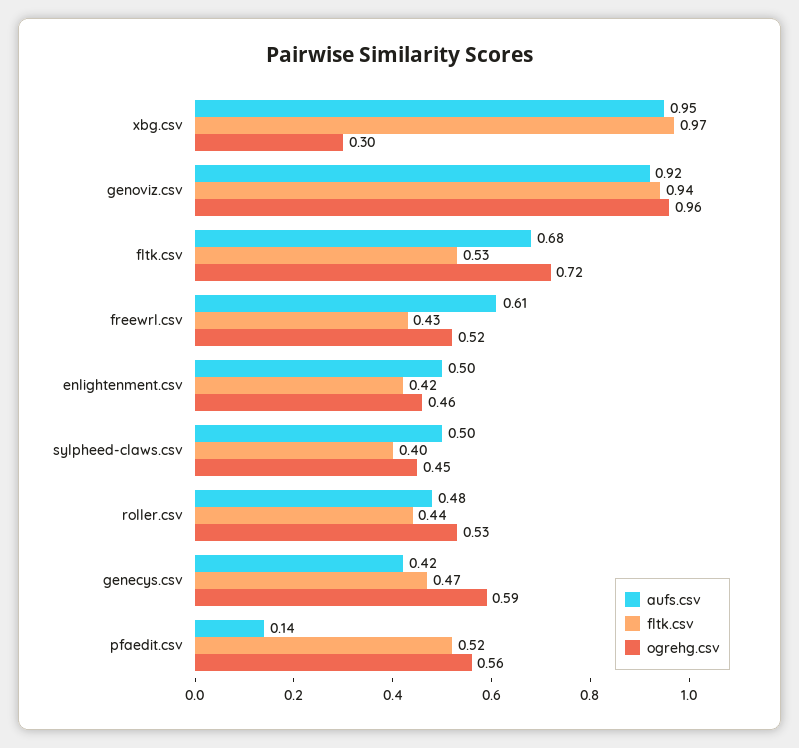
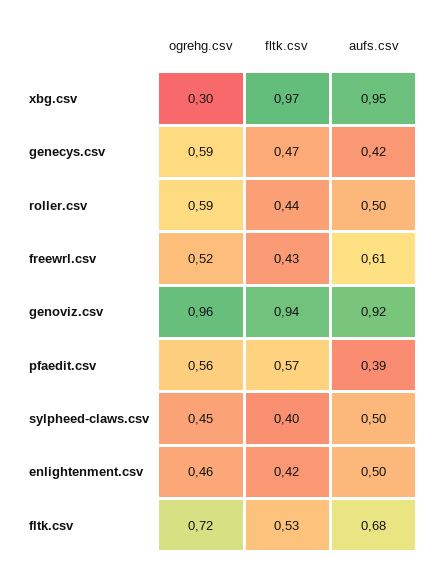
aufs.csv, roller.csv: 0.48 -> 0.5
ogrehg.csv, roller.csv: 0.53 -> 0.59
aufs.csv, pfaedit.csv: 0.14 -> 0.39
fltk.csv, pfaedit.csv: 0.52 -> 0.57

